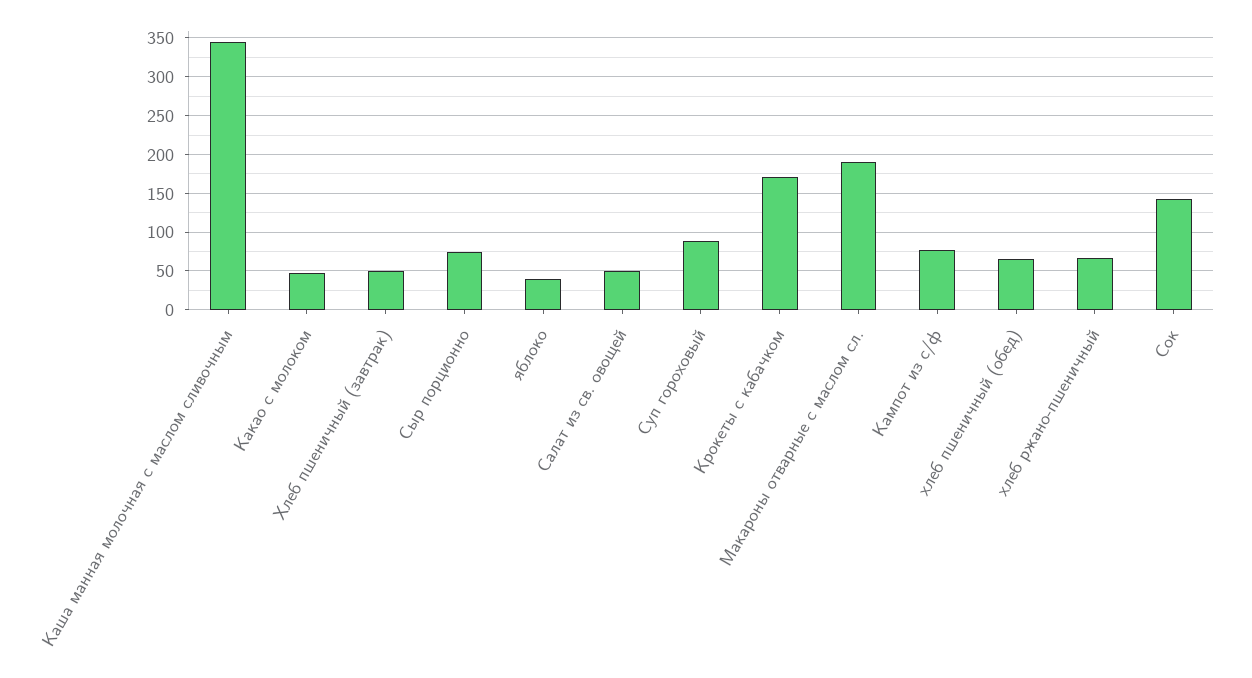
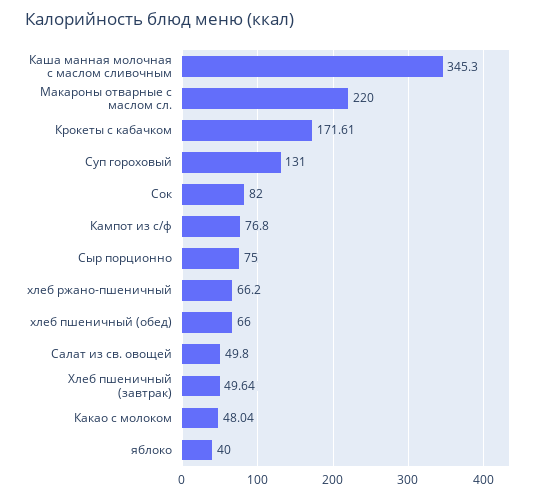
Суп гороховый: 90 -> 131
Макароны отварные с маслом сл.: 190 -> 220
Сок: 140 -> 82

